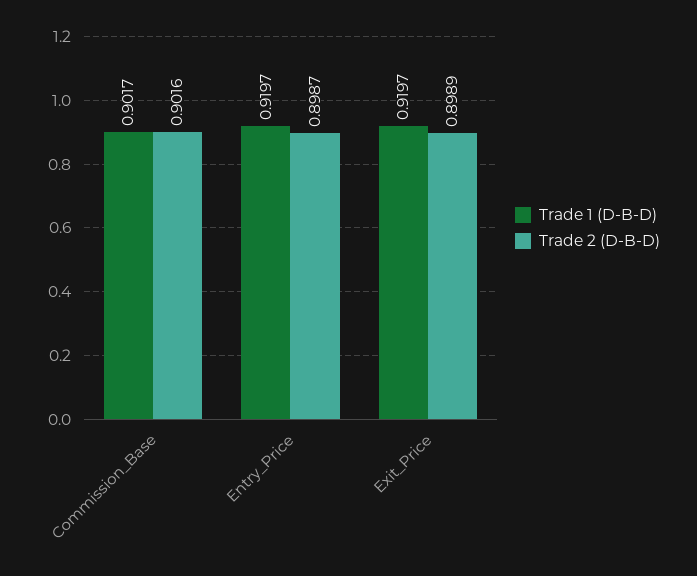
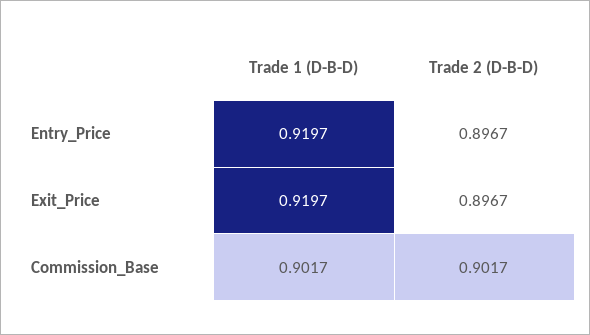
Trade 2 (D-B-D), Commission_Base: 0.9016 -> 0.9017
Trade 2 (D-B-D), Entry_Price: 0.8987 -> 0.8967
Trade 2 (D-B-D), Exit_Price: 0.8989 -> 0.8967

